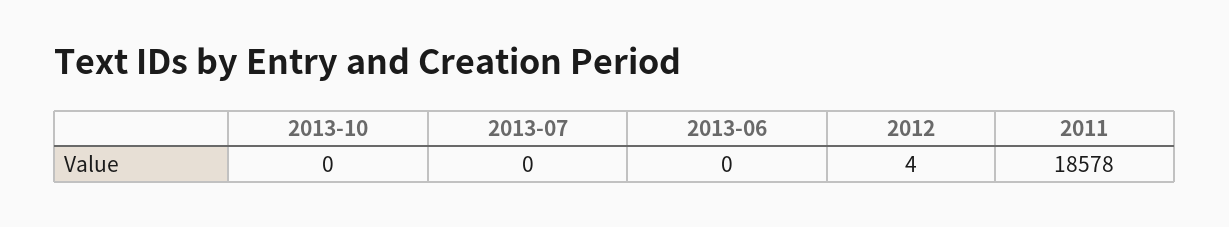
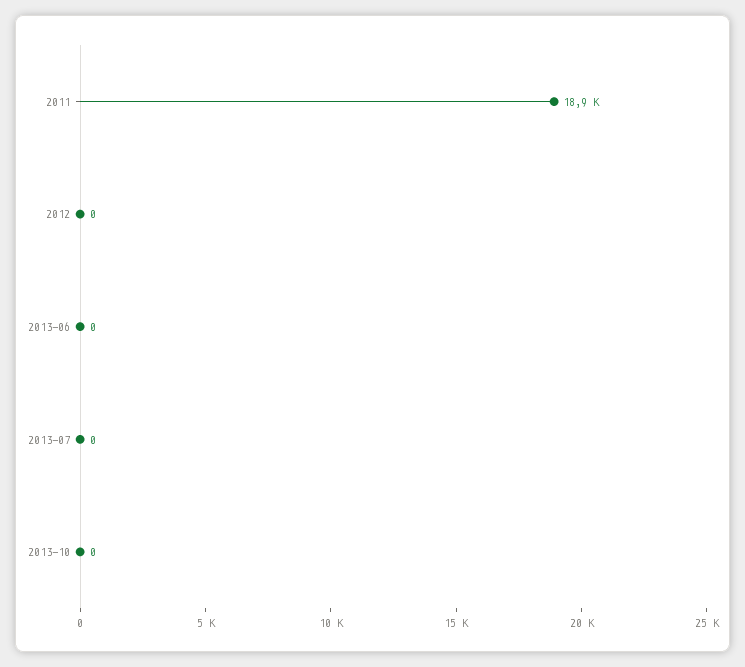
2012: 4 -> 0
2011: 18578 -> 18900

